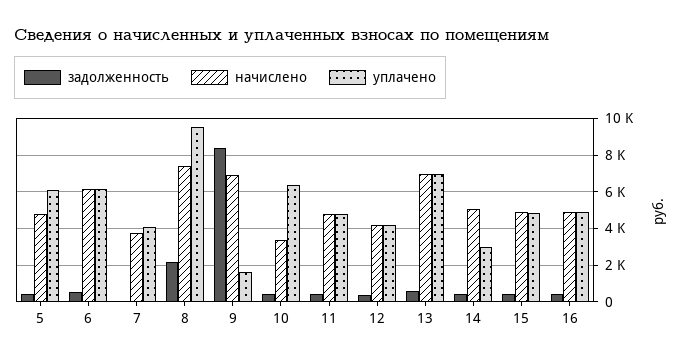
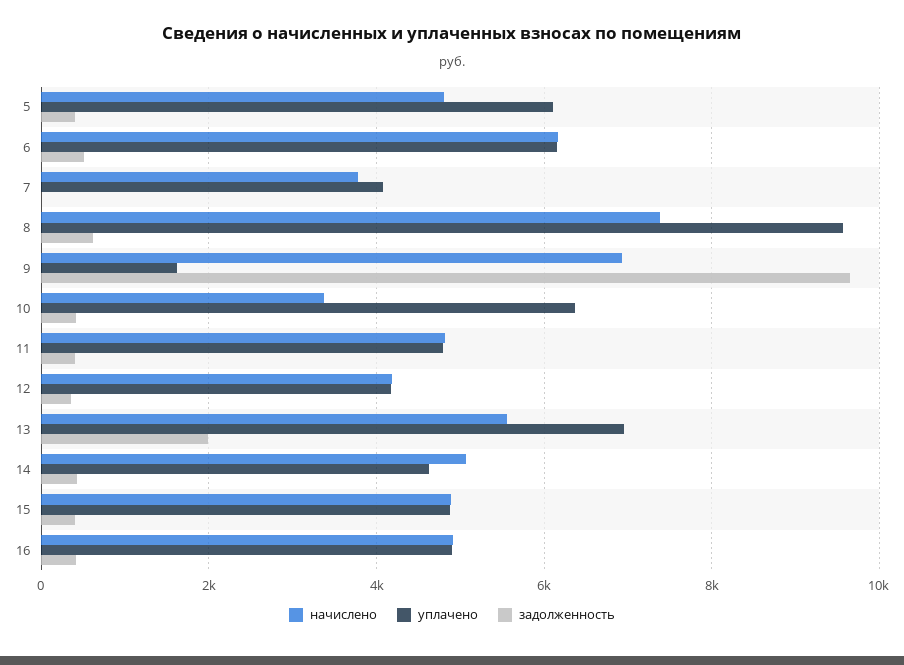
задолженность, 8: 2000 -> 600
задолженность, 9: 8500 -> 9600
задолженность, 13: 500 -> 2000
начислено, 13: 7000 -> 5600
уплачено, 14: 3000 -> 4600

